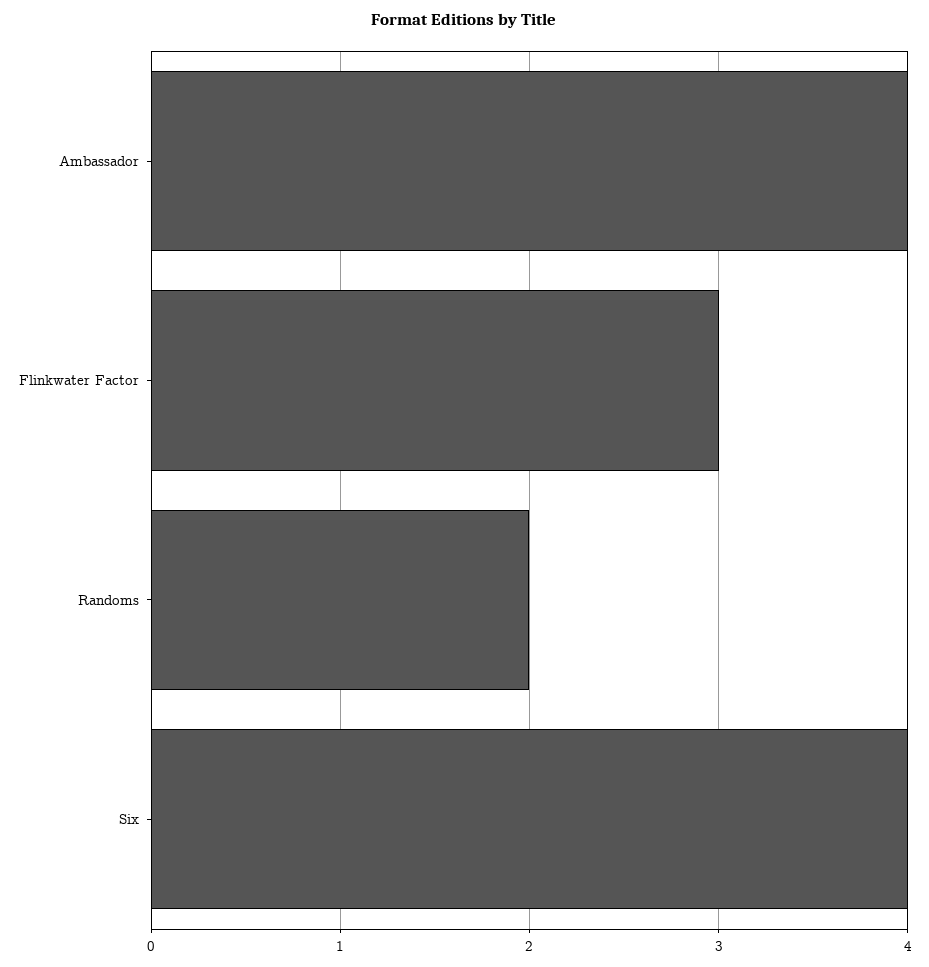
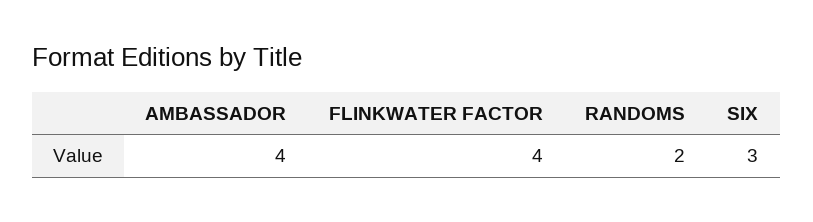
Flinkwater Factor: 3 -> 4
Six: 4 -> 3

